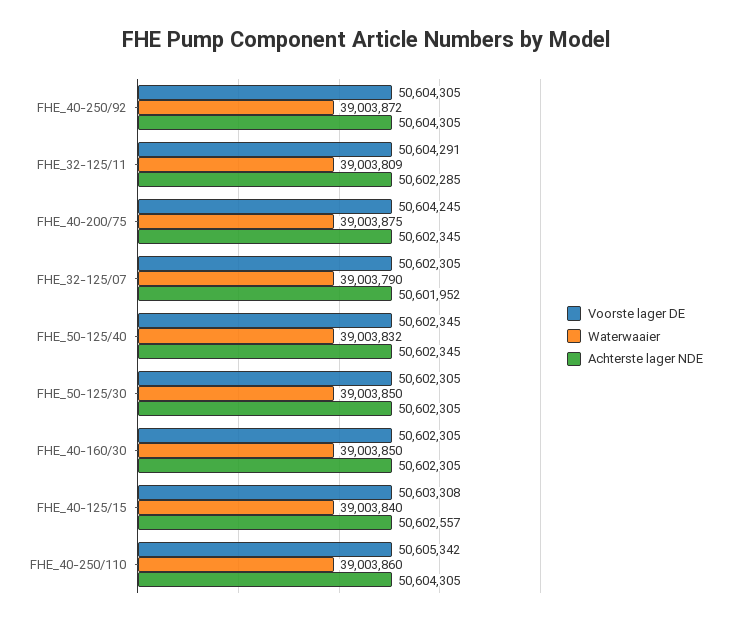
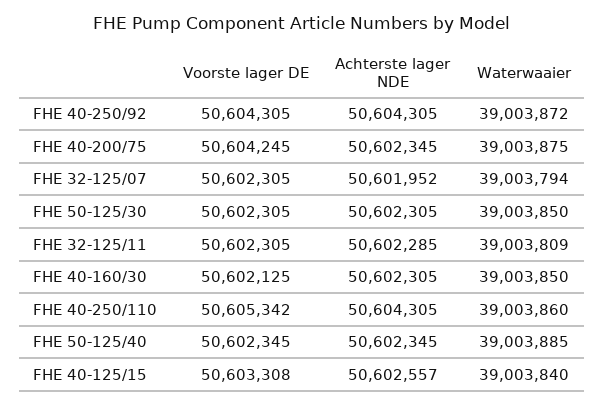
Voorste lager DE, FHE_32-125/11: 50604291 -> 50602305
Waterwaaier, FHE_32-125/07: 39003790 -> 39003794
Waterwaaier, FHE_50-125/40: 39003832 -> 39003885
Voorste lager DE, FHE_40-160/30: 50602305 -> 50602125

